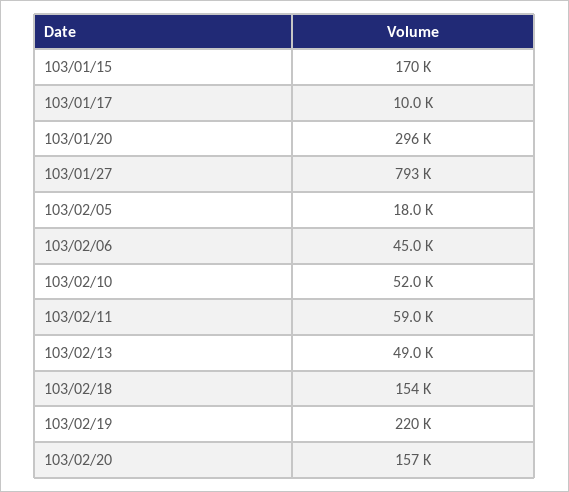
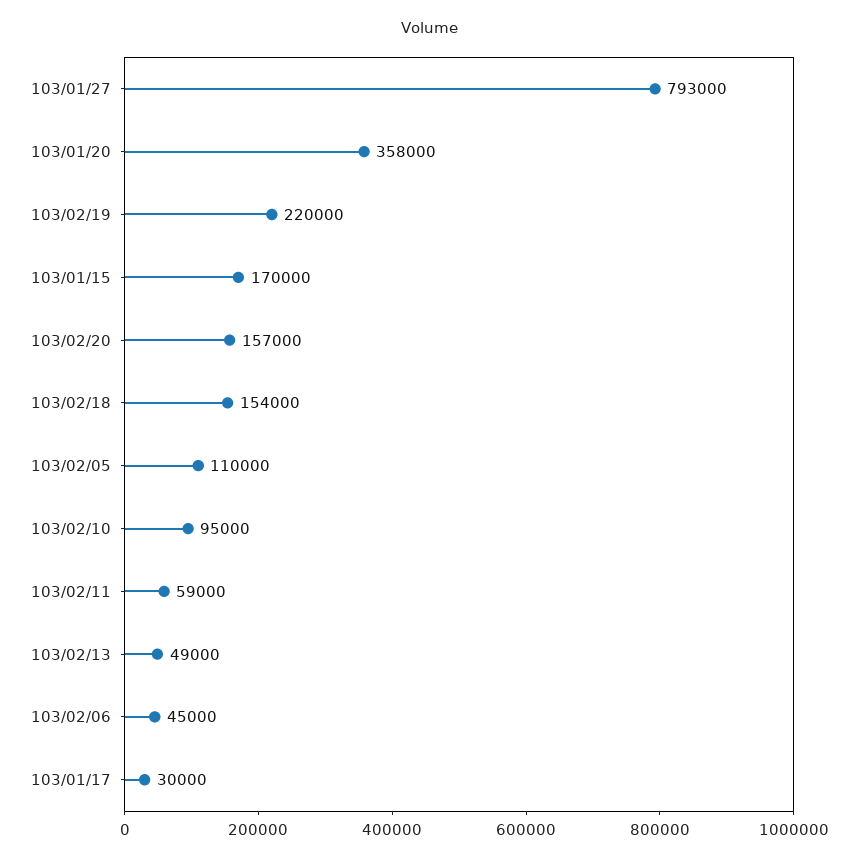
103/01/17: 10000 -> 30000
103/01/20: 296000 -> 358000
103/02/05: 18000 -> 110000
103/02/10: 52000 -> 95000

